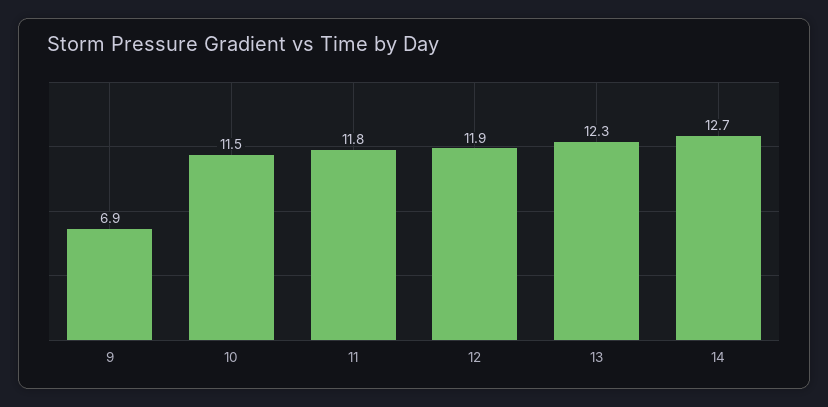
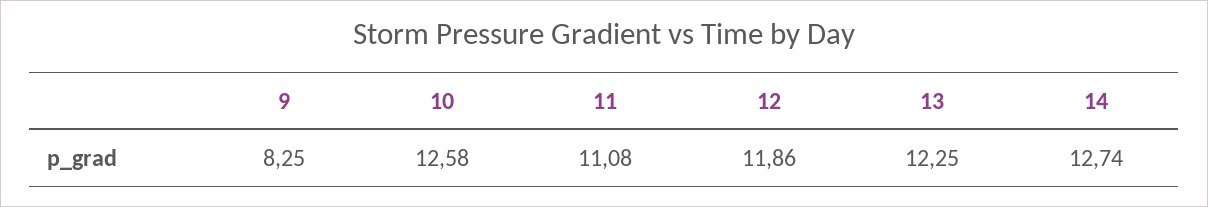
9: 6.9 -> 8.25
10: 11.5 -> 12.58
11: 11.8 -> 11.08

